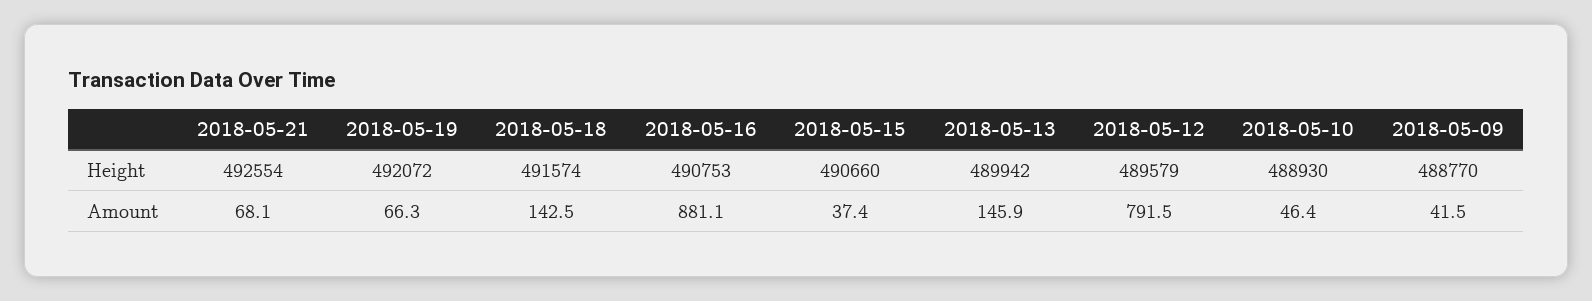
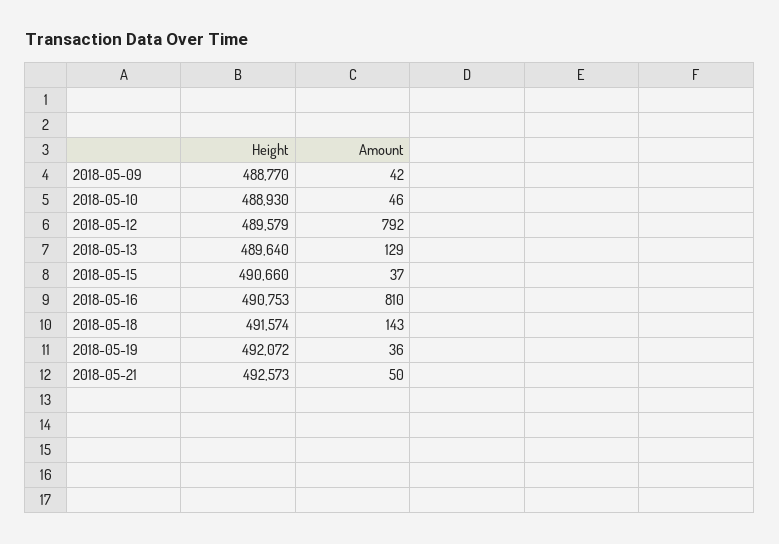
2018-05-21, Height: 492554 -> 492573
2018-05-13, Height: 489942 -> 489640
2018-05-21, Amount: 68.1 -> 50
2018-05-19, Amount: 66.3 -> 36
2018-05-16, Amount: 881.1 -> 810
2018-05-13, Amount: 145.9 -> 129

